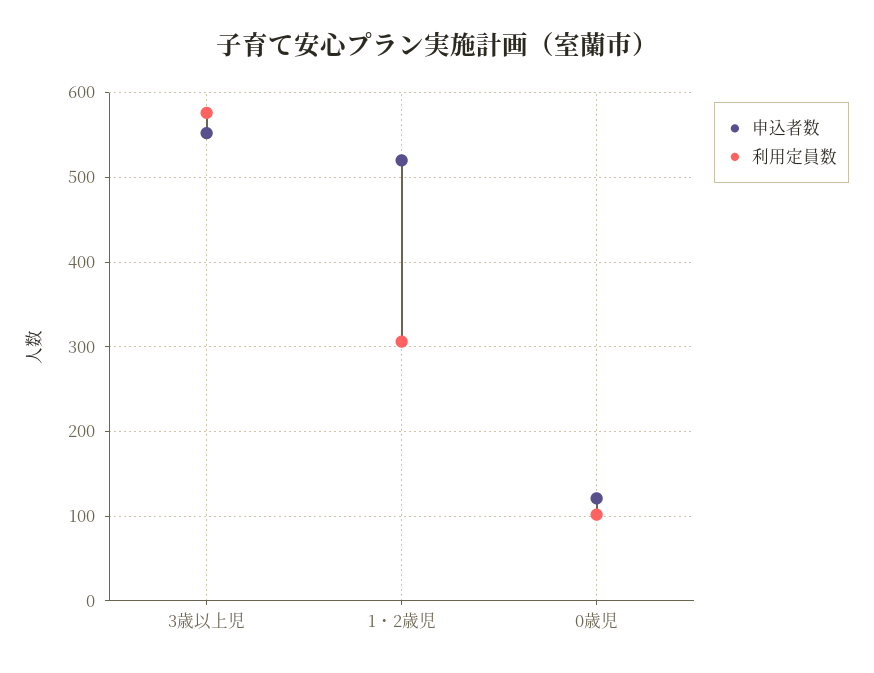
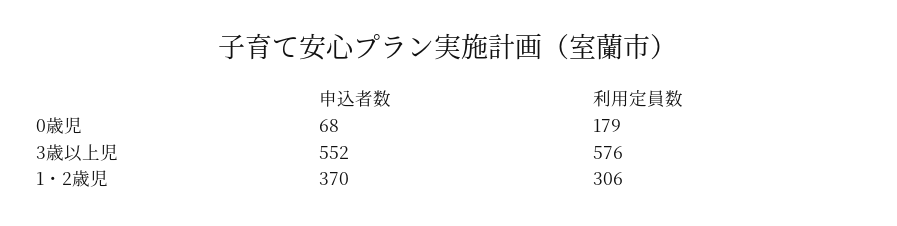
申込者数, 1・2歳児: 520 -> 370
申込者数, 0歳児: 120 -> 68
利用定員数, 0歳児: 100 -> 179

